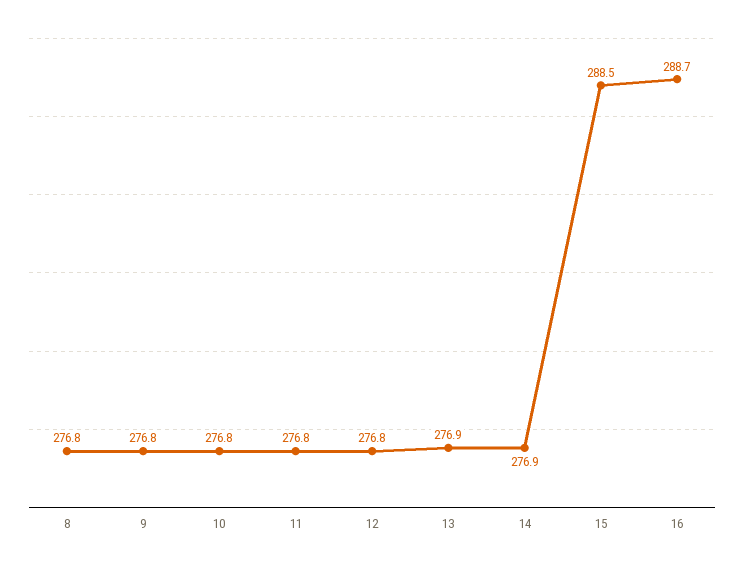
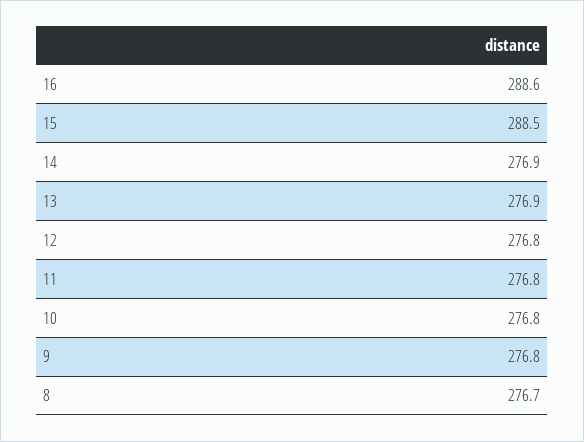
8: 276.8 -> 276.7
16: 288.7 -> 288.6

